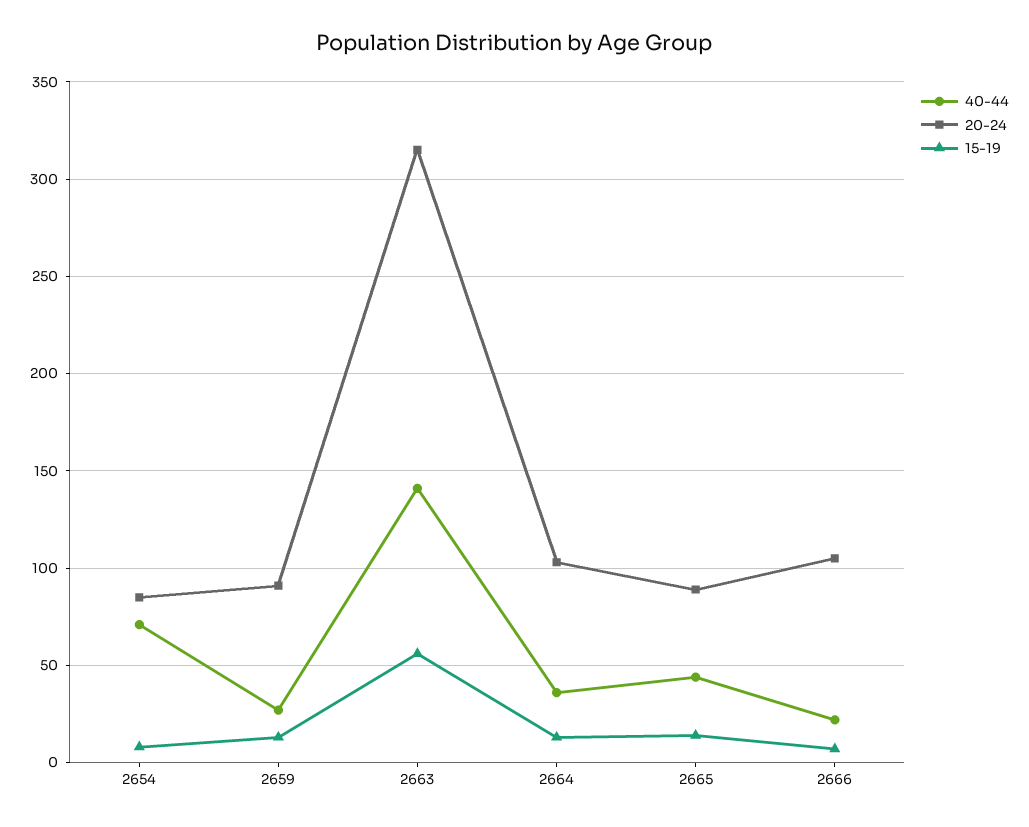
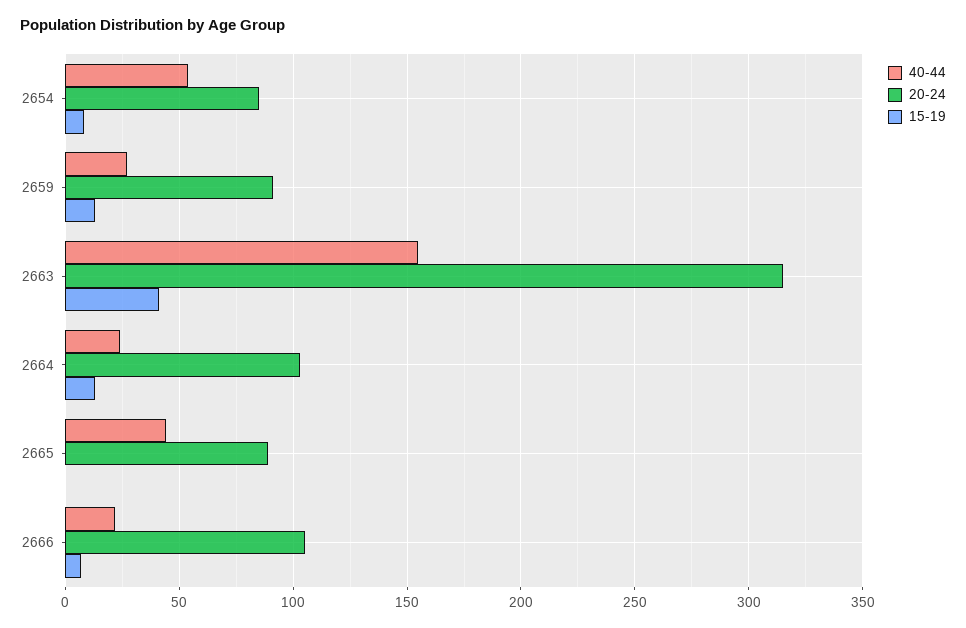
40-44, 2654: 70 -> 55
40-44, 2663: 140 -> 155
15-19, 2663: 55 -> 40
40-44, 2664: 35 -> 25
15-19, 2665: 15 -> 0

